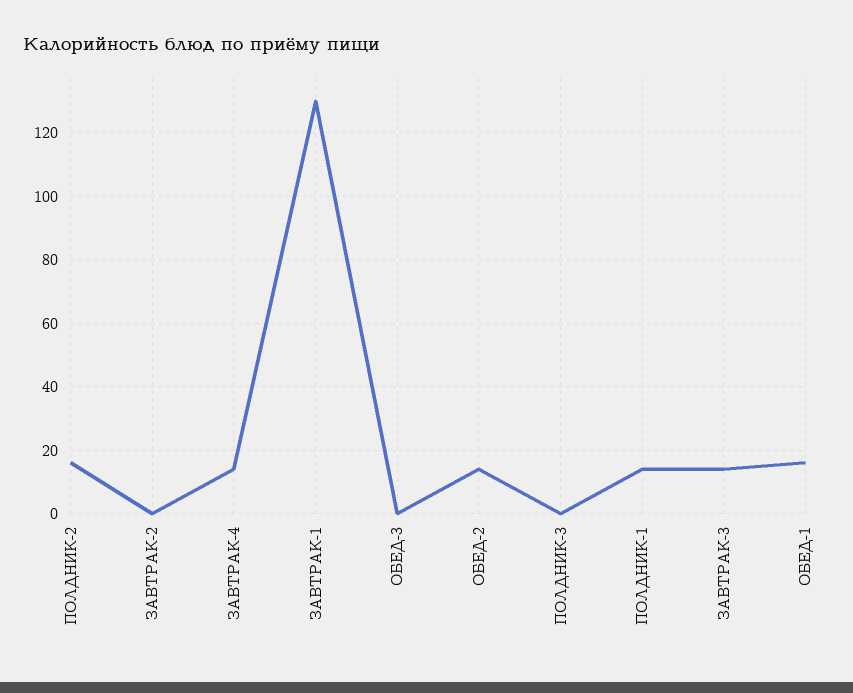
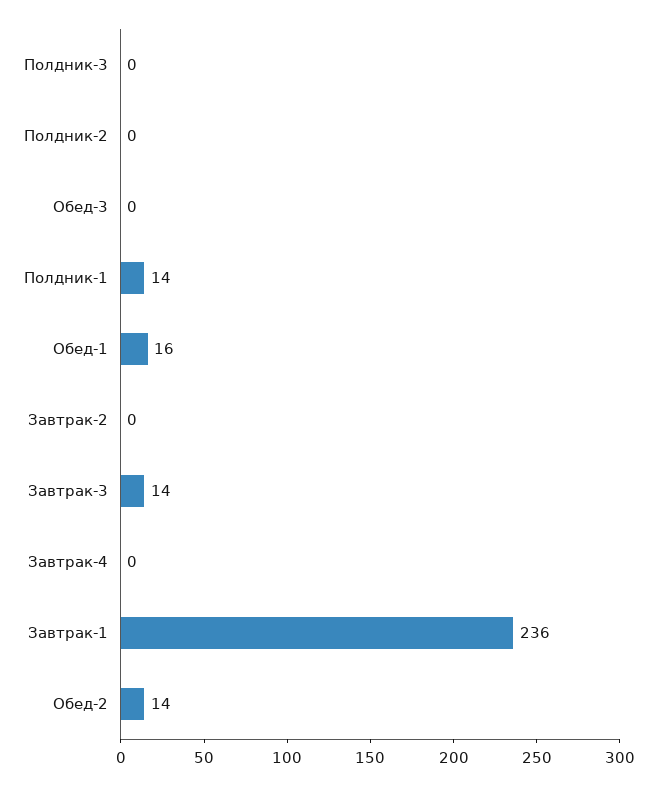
ПОЛДНИК-2: 15 -> 0
ЗАВТРАК-4: 15 -> 0
ЗАВТРАК-1: 130 -> 236

